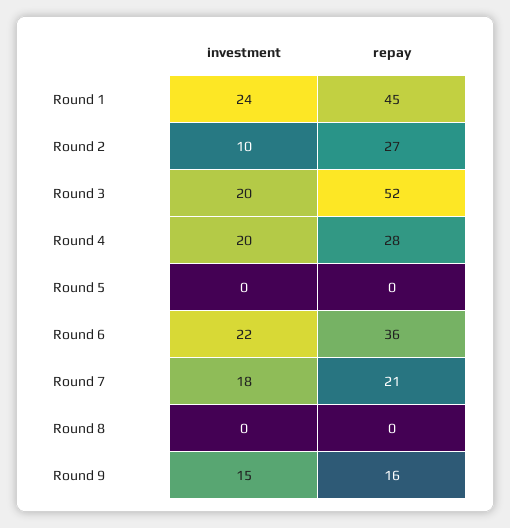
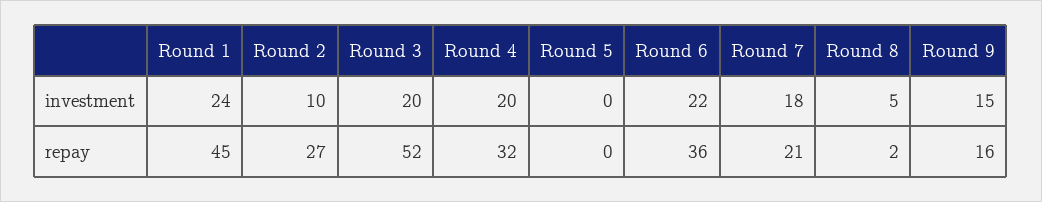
repay, Round 4: 28 -> 32
investment, Round 8: 0 -> 5
repay, Round 8: 0 -> 2

